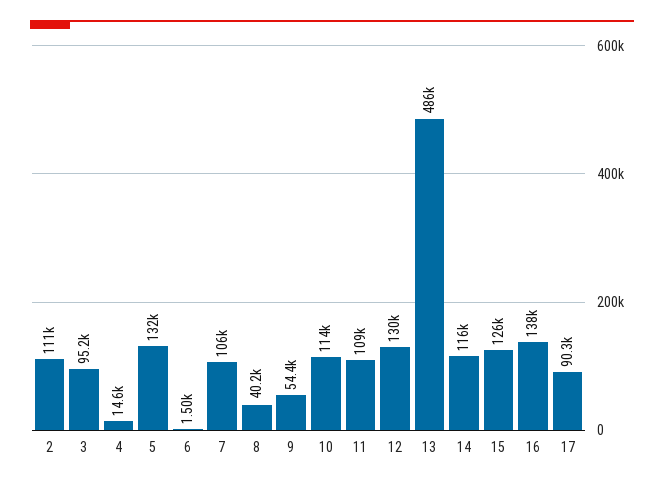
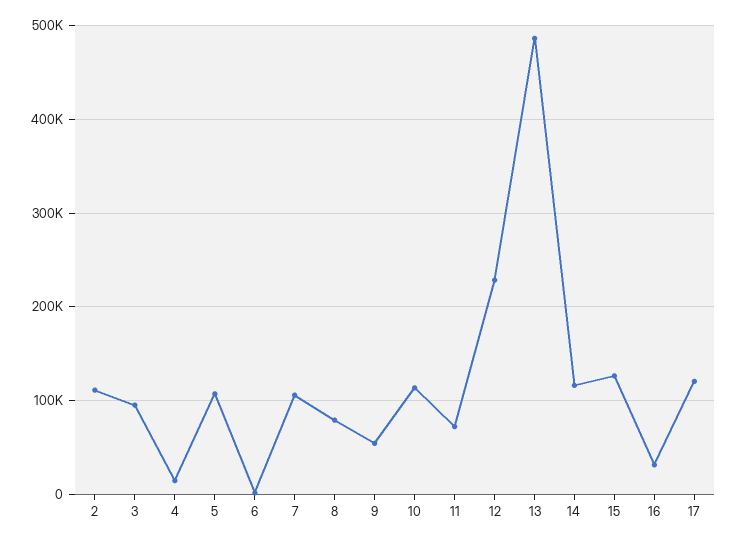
5: 132000 -> 110000
8: 40200 -> 80000
11: 109000 -> 70000
12: 130000 -> 230000
16: 138000 -> 30000
17: 90300 -> 120000

